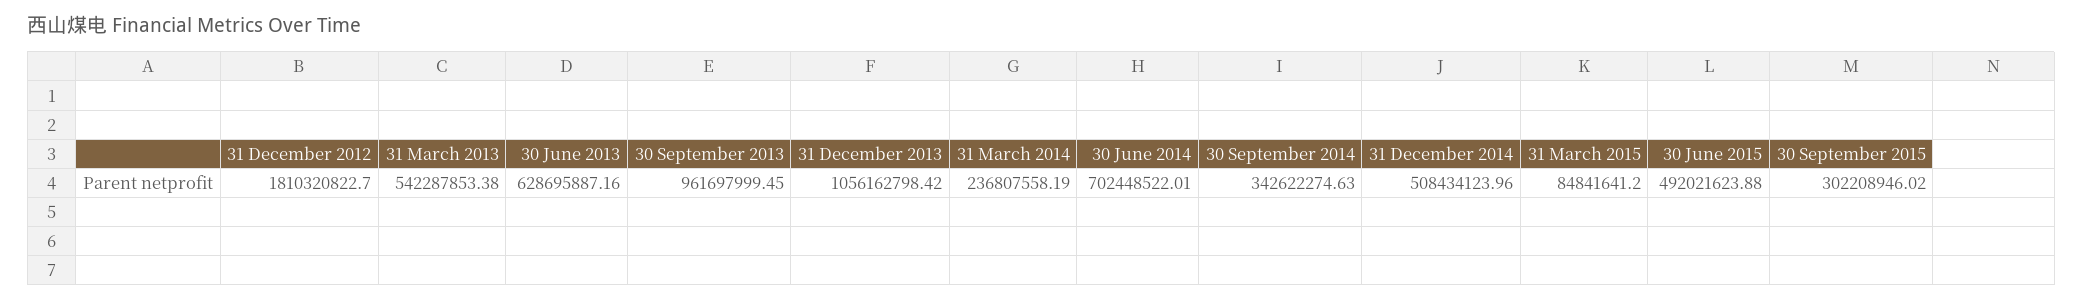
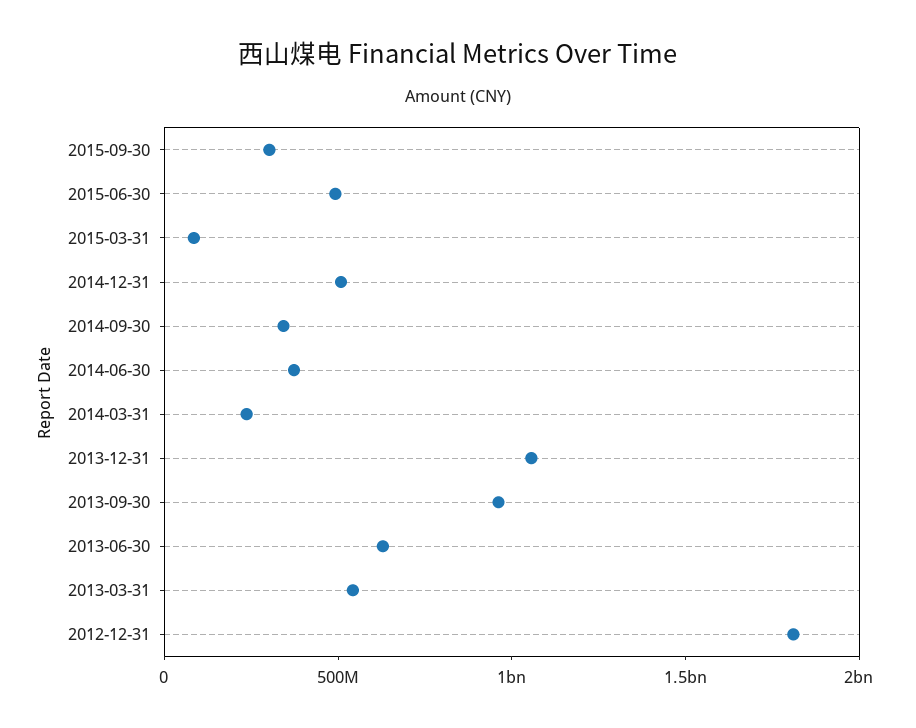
30 June 2014: 702448522.01 -> 400000000

